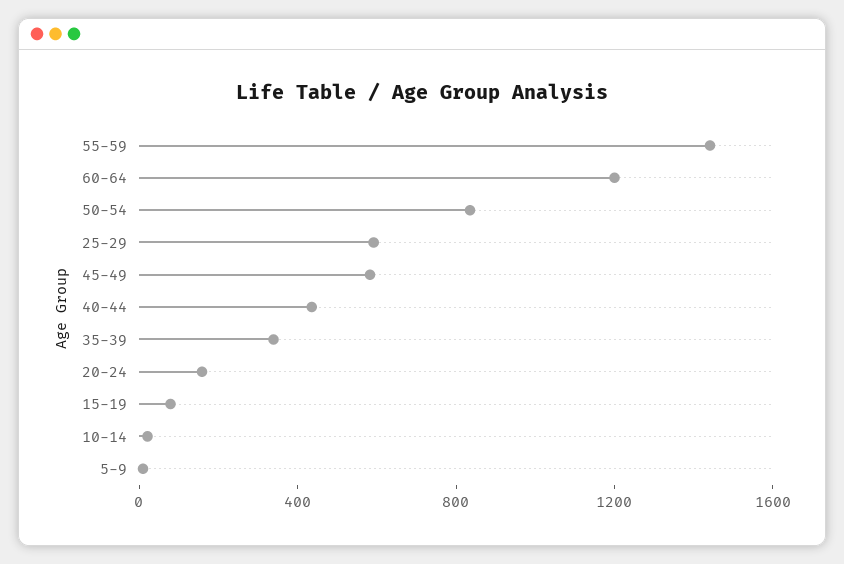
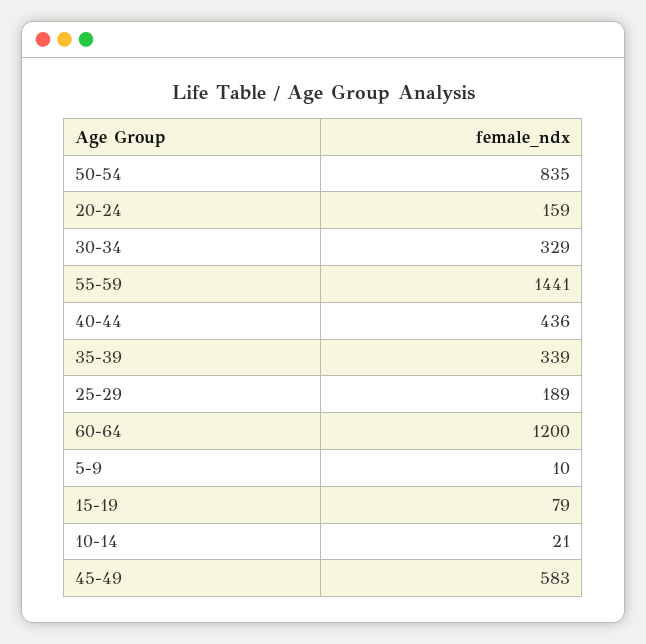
25-29: 600 -> 189
30-34: none -> 329

